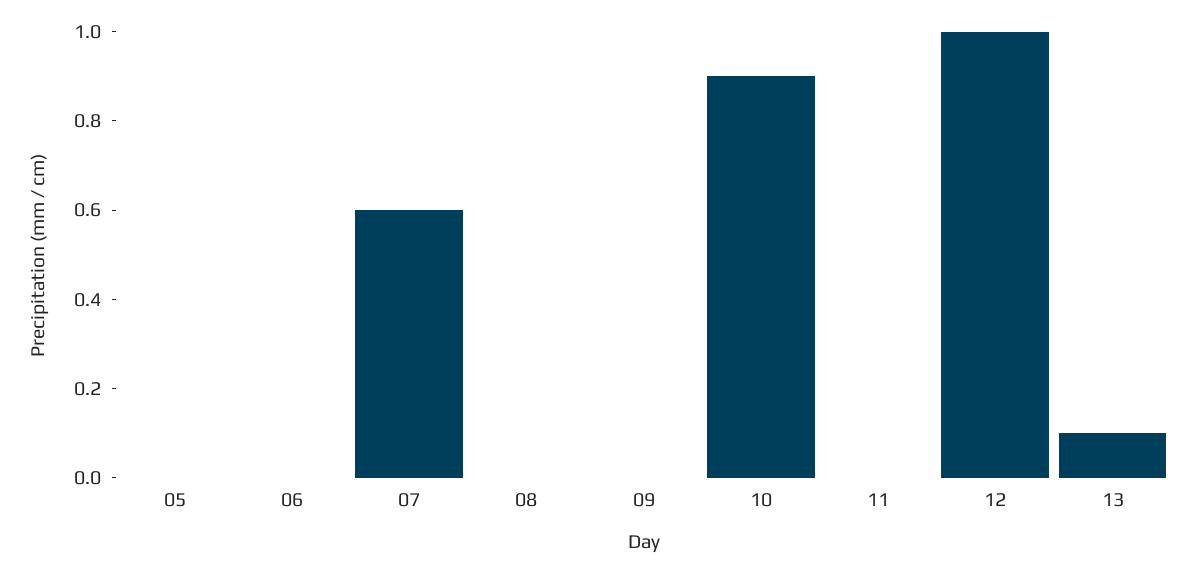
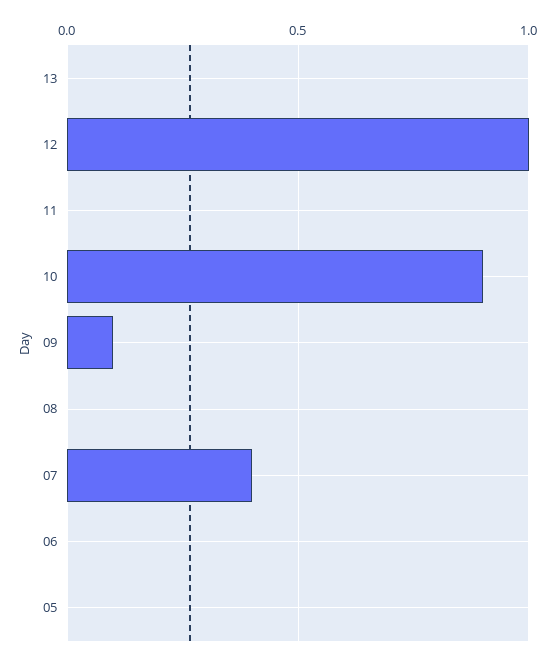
07: 0.6 -> 0.4
09: 0 -> 0.1
13: 0.1 -> 0

